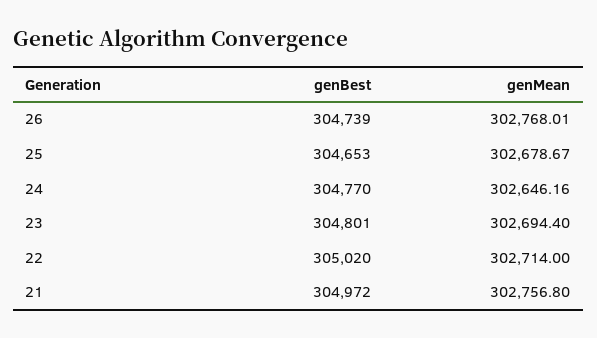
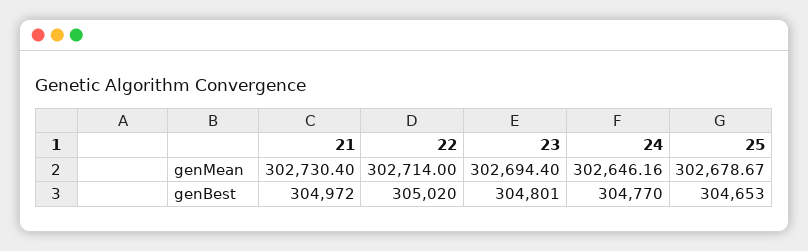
genBest, 26: 304739 -> none
genMean, 26: 302768.01 -> none
genMean, 21: 302756.8 -> 302730.4

